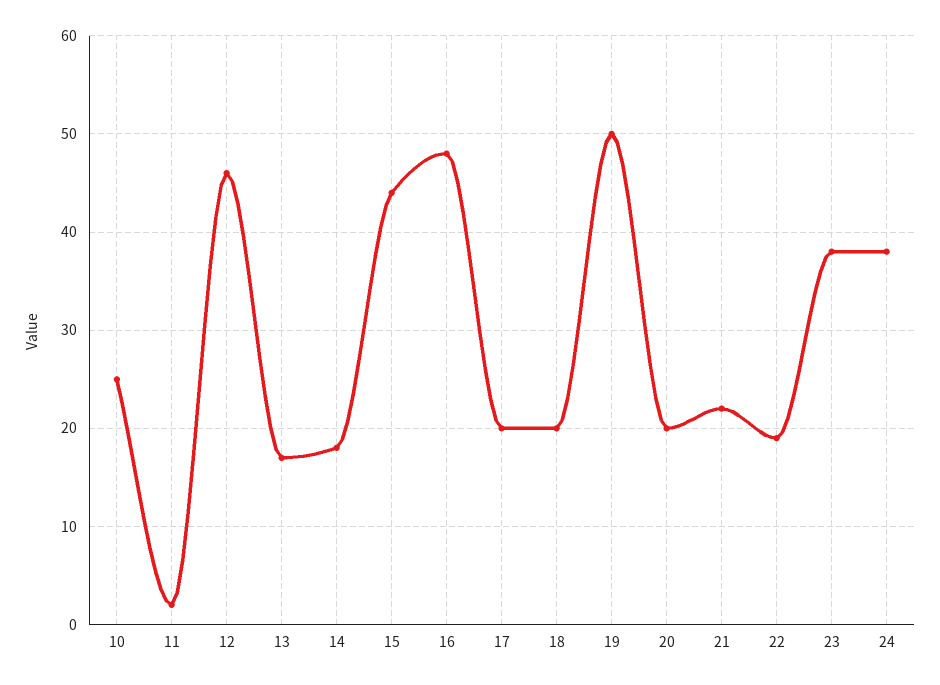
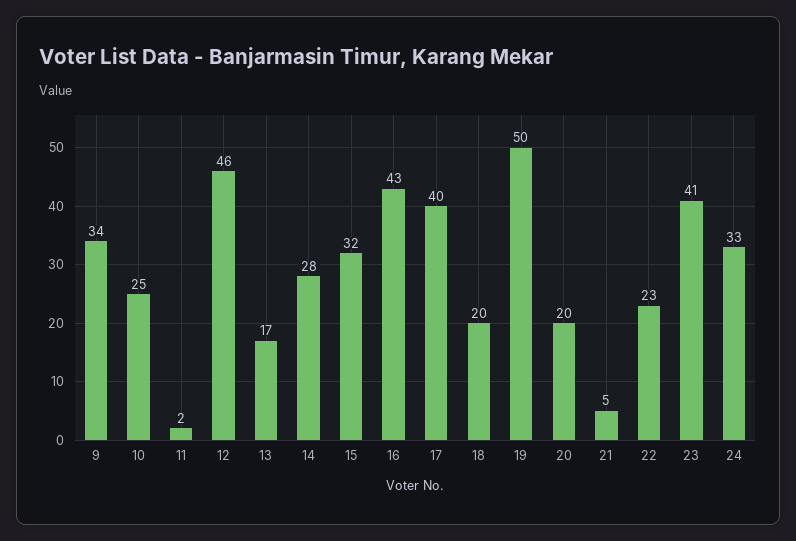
14: 18 -> 28
15: 44 -> 32
16: 48 -> 43
17: 20 -> 40
21: 22 -> 5
22: 19 -> 23
23: 38 -> 41
24: 38 -> 33
9: none -> 34

